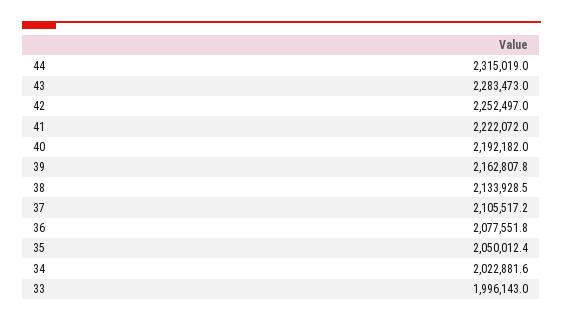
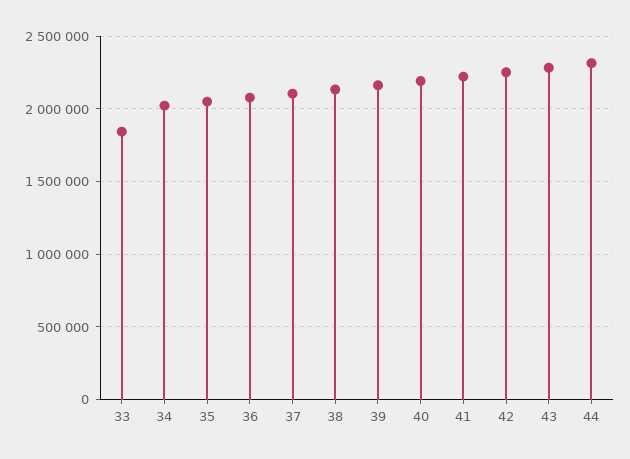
33: 1996143 -> 1850000

